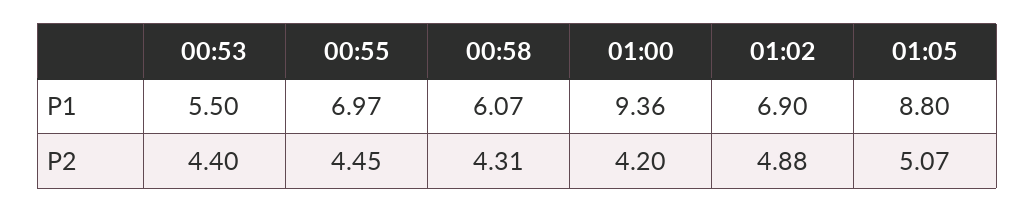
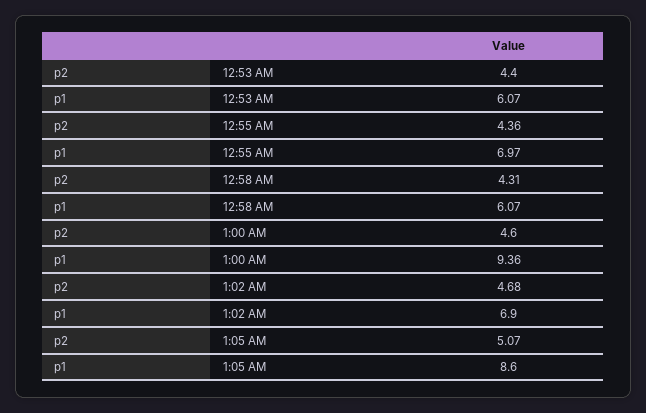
00:53, P1: 5.5 -> 6.07
01:05, P1: 8.8 -> 8.6
00:55, P2: 4.45 -> 4.36
01:00, P2: 4.2 -> 4.6
01:02, P2: 4.88 -> 4.68

